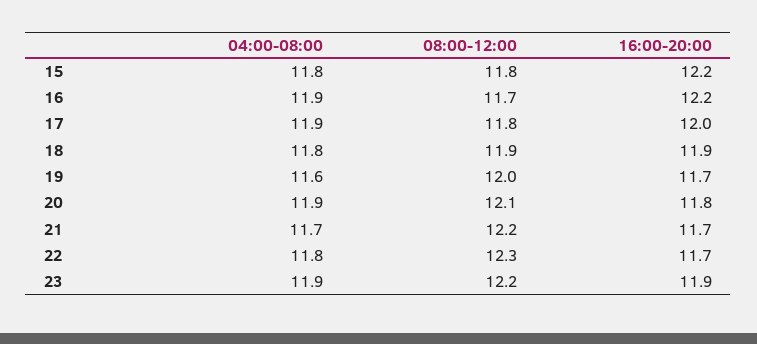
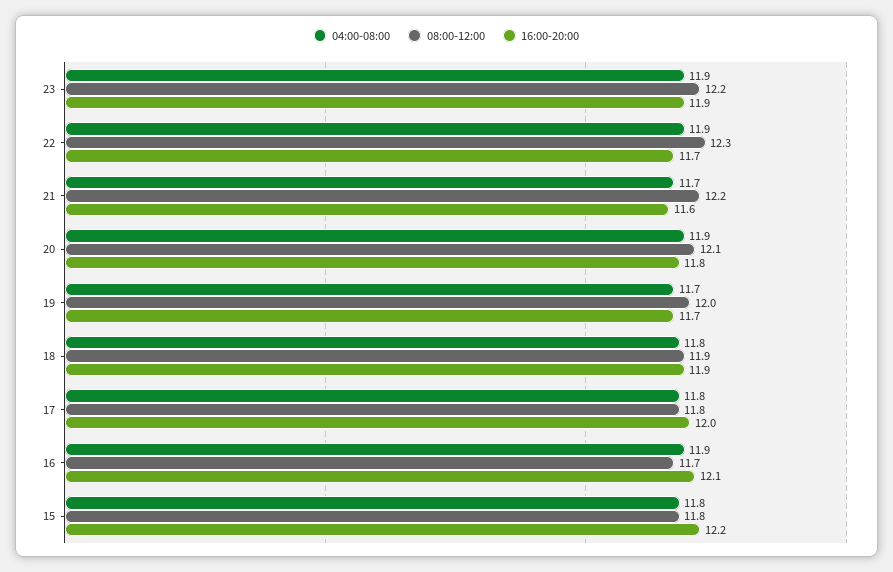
16:00-20:00, 16: 12.2 -> 12.1
04:00-08:00, 17: 11.9 -> 11.8
04:00-08:00, 19: 11.6 -> 11.7
16:00-20:00, 21: 11.7 -> 11.6
04:00-08:00, 22: 11.8 -> 11.9

